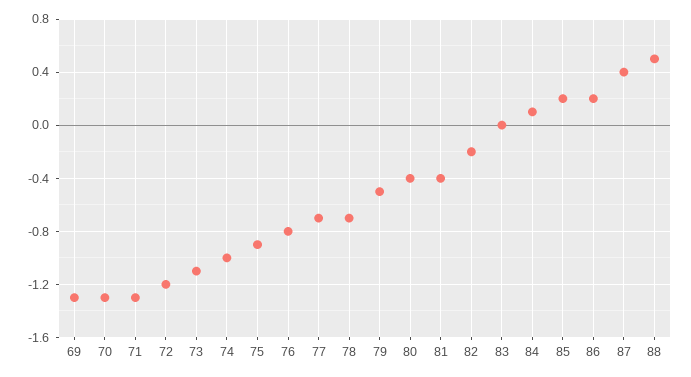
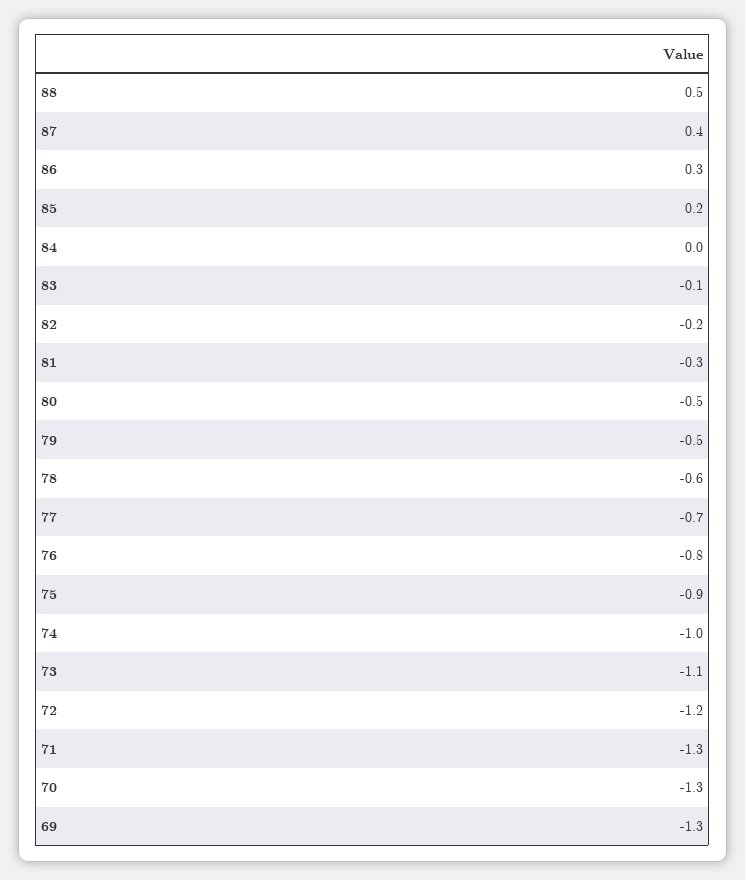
78: -0.7 -> -0.6
80: -0.4 -> -0.5
81: -0.4 -> -0.3
83: 0 -> -0.1
84: 0.1 -> 0
86: 0.2 -> 0.3

